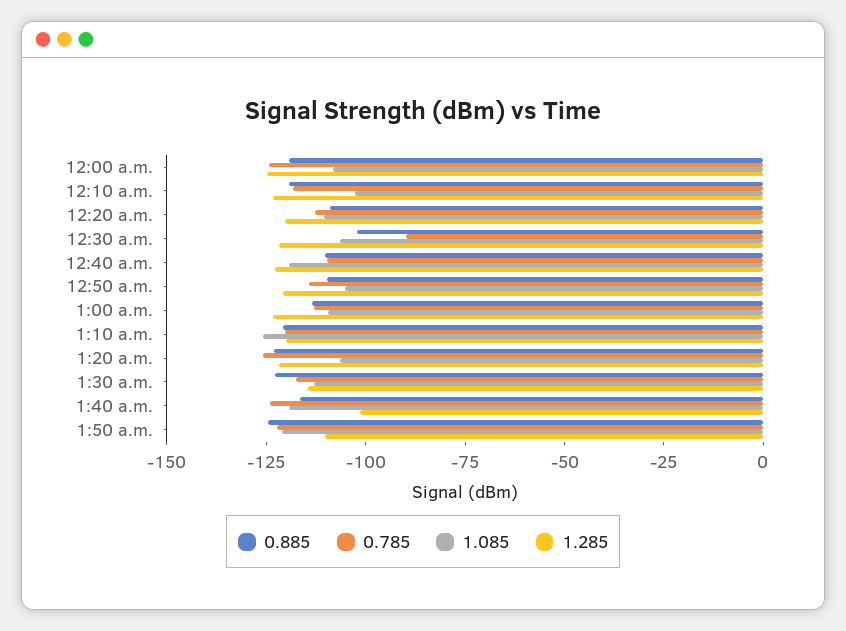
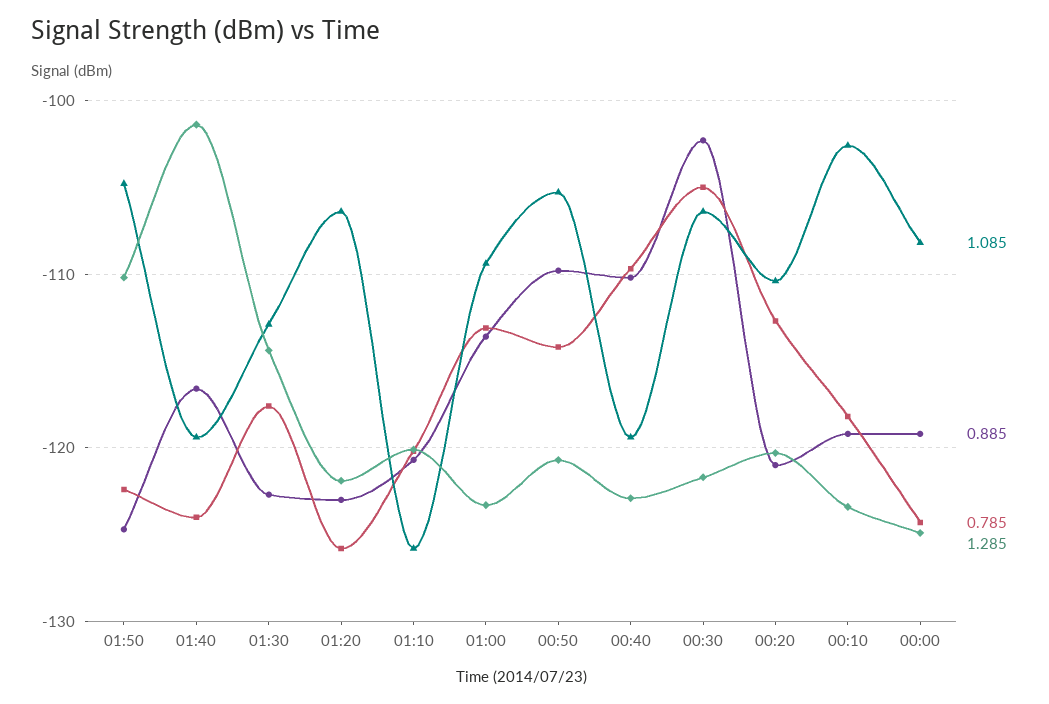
0.885, 12:20 a.m.: -110 -> -121
0.785, 12:30 a.m.: -90 -> -105
1.085, 1:50 a.m.: -120 -> -105

